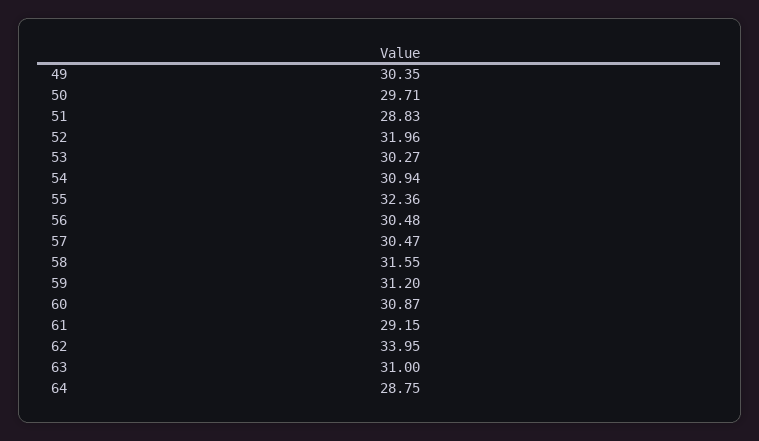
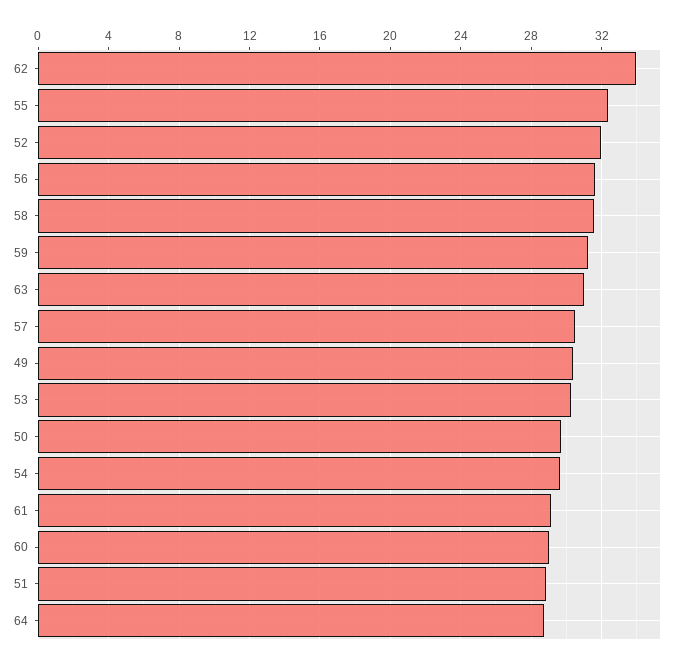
54: 30.94 -> 29.5
56: 30.48 -> 31.5
60: 30.87 -> 29

